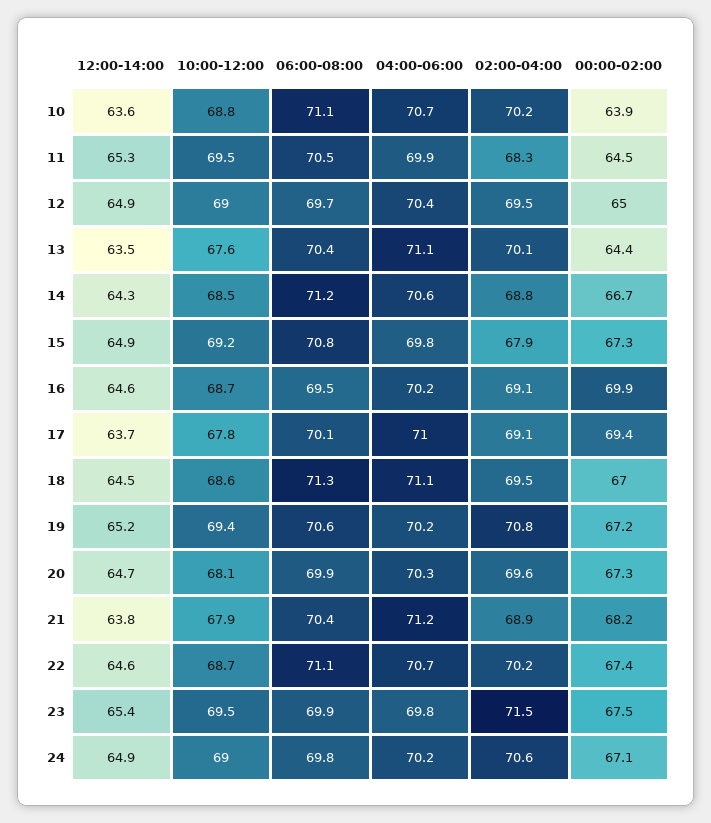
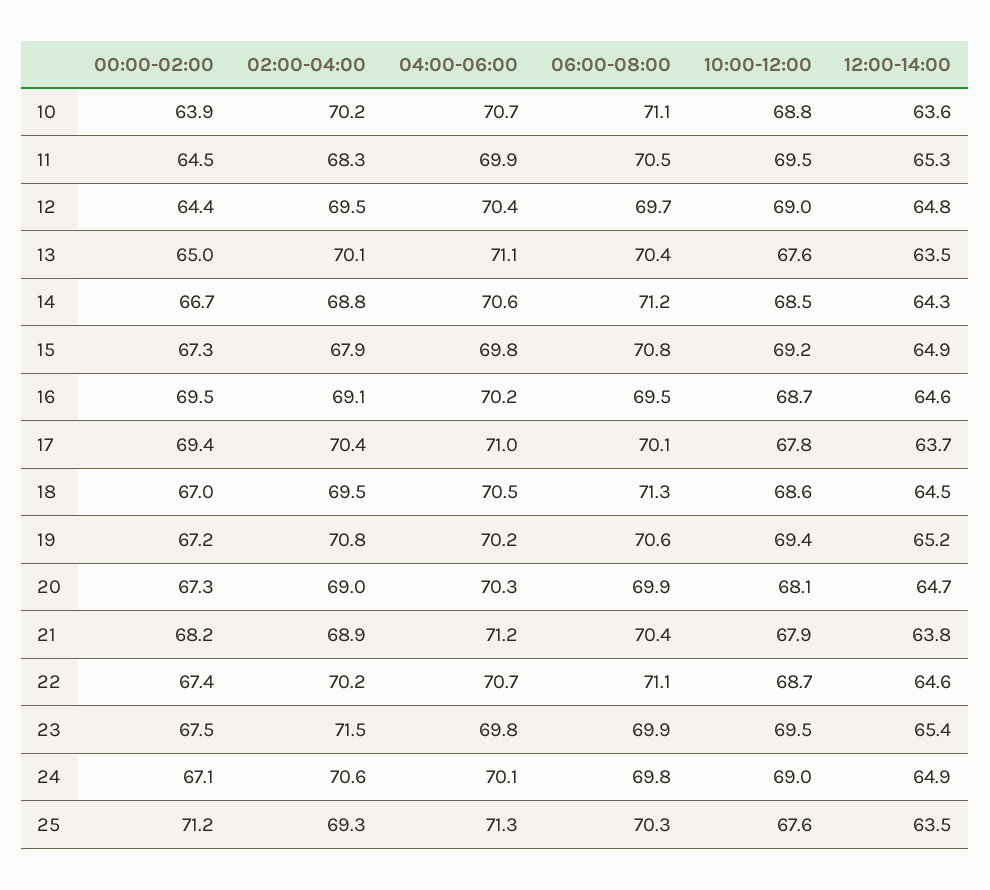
12:00-14:00, 12: 64.9 -> 64.8
00:00-02:00, 12: 65 -> 64.4
00:00-02:00, 13: 64.4 -> 65
00:00-02:00, 16: 69.9 -> 69.5
02:00-04:00, 17: 69.1 -> 70.4
04:00-06:00, 18: 71.1 -> 70.5
02:00-04:00, 20: 69.6 -> 69
04:00-06:00, 24: 70.2 -> 70.1
00:00-02:00, 25: none -> 71.2
02:00-04:00, 25: none -> 69.3
04:00-06:00, 25: none -> 71.3
06:00-08:00, 25: none -> 70.3
10:00-12:00, 25: none -> 67.6
12:00-14:00, 25: none -> 63.5

